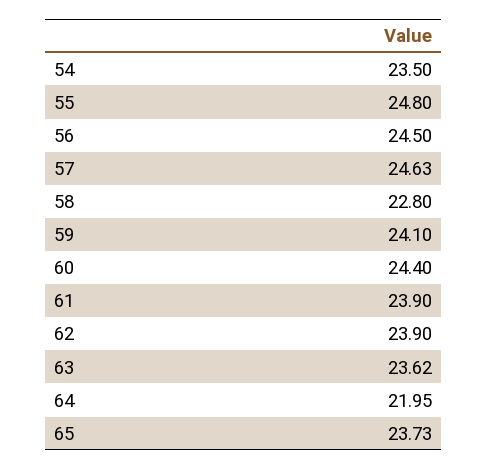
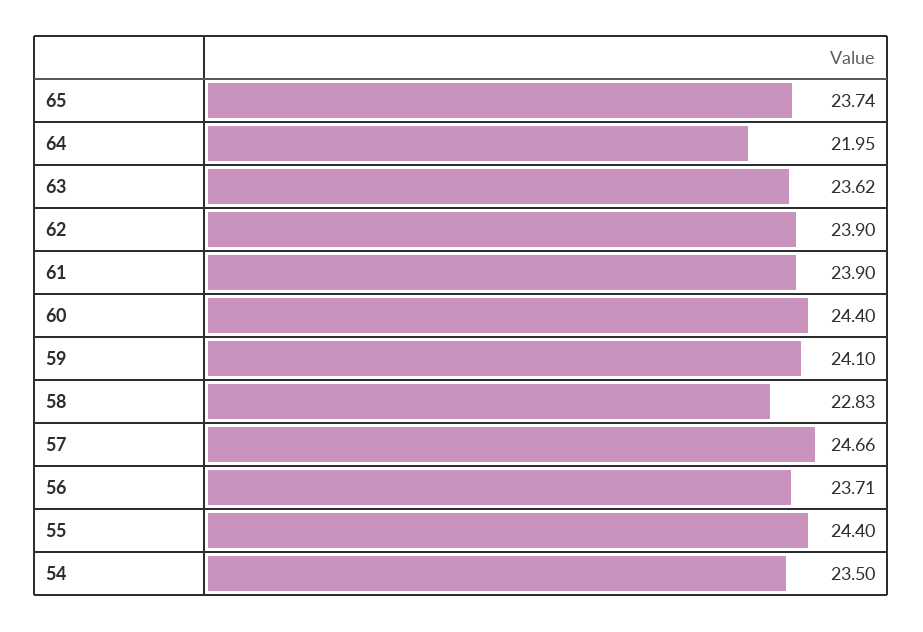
55: 24.8 -> 24.4
56: 24.5 -> 23.71
57: 24.63 -> 24.66
58: 22.8 -> 22.83
65: 23.73 -> 23.74

